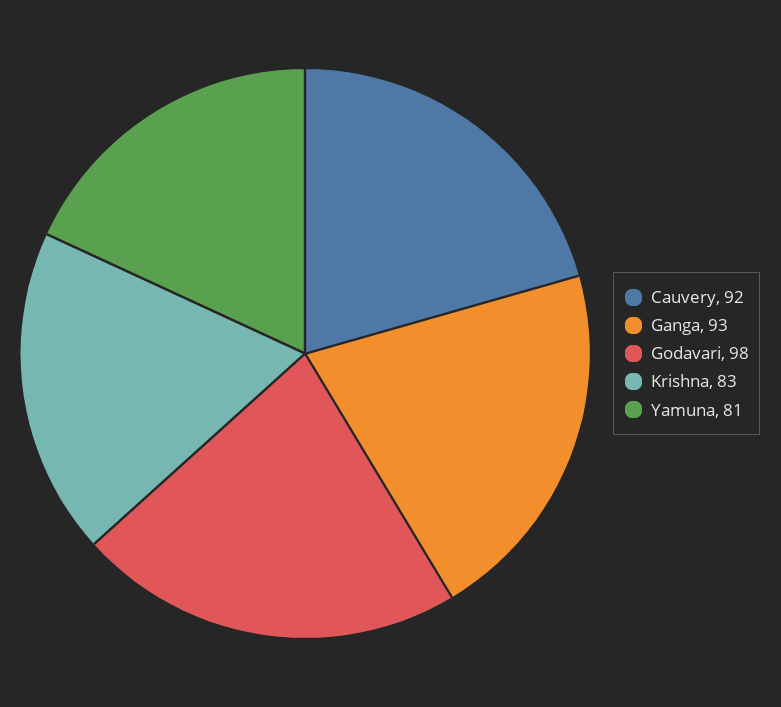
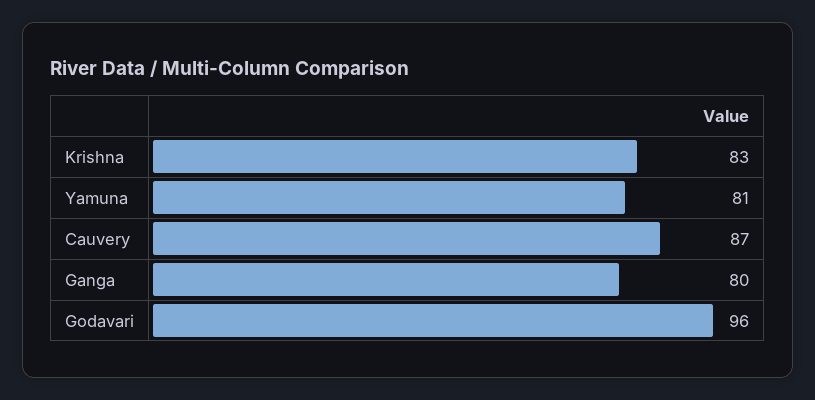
Cauvery: 92 -> 87
Ganga: 93 -> 80
Godavari: 98 -> 96

